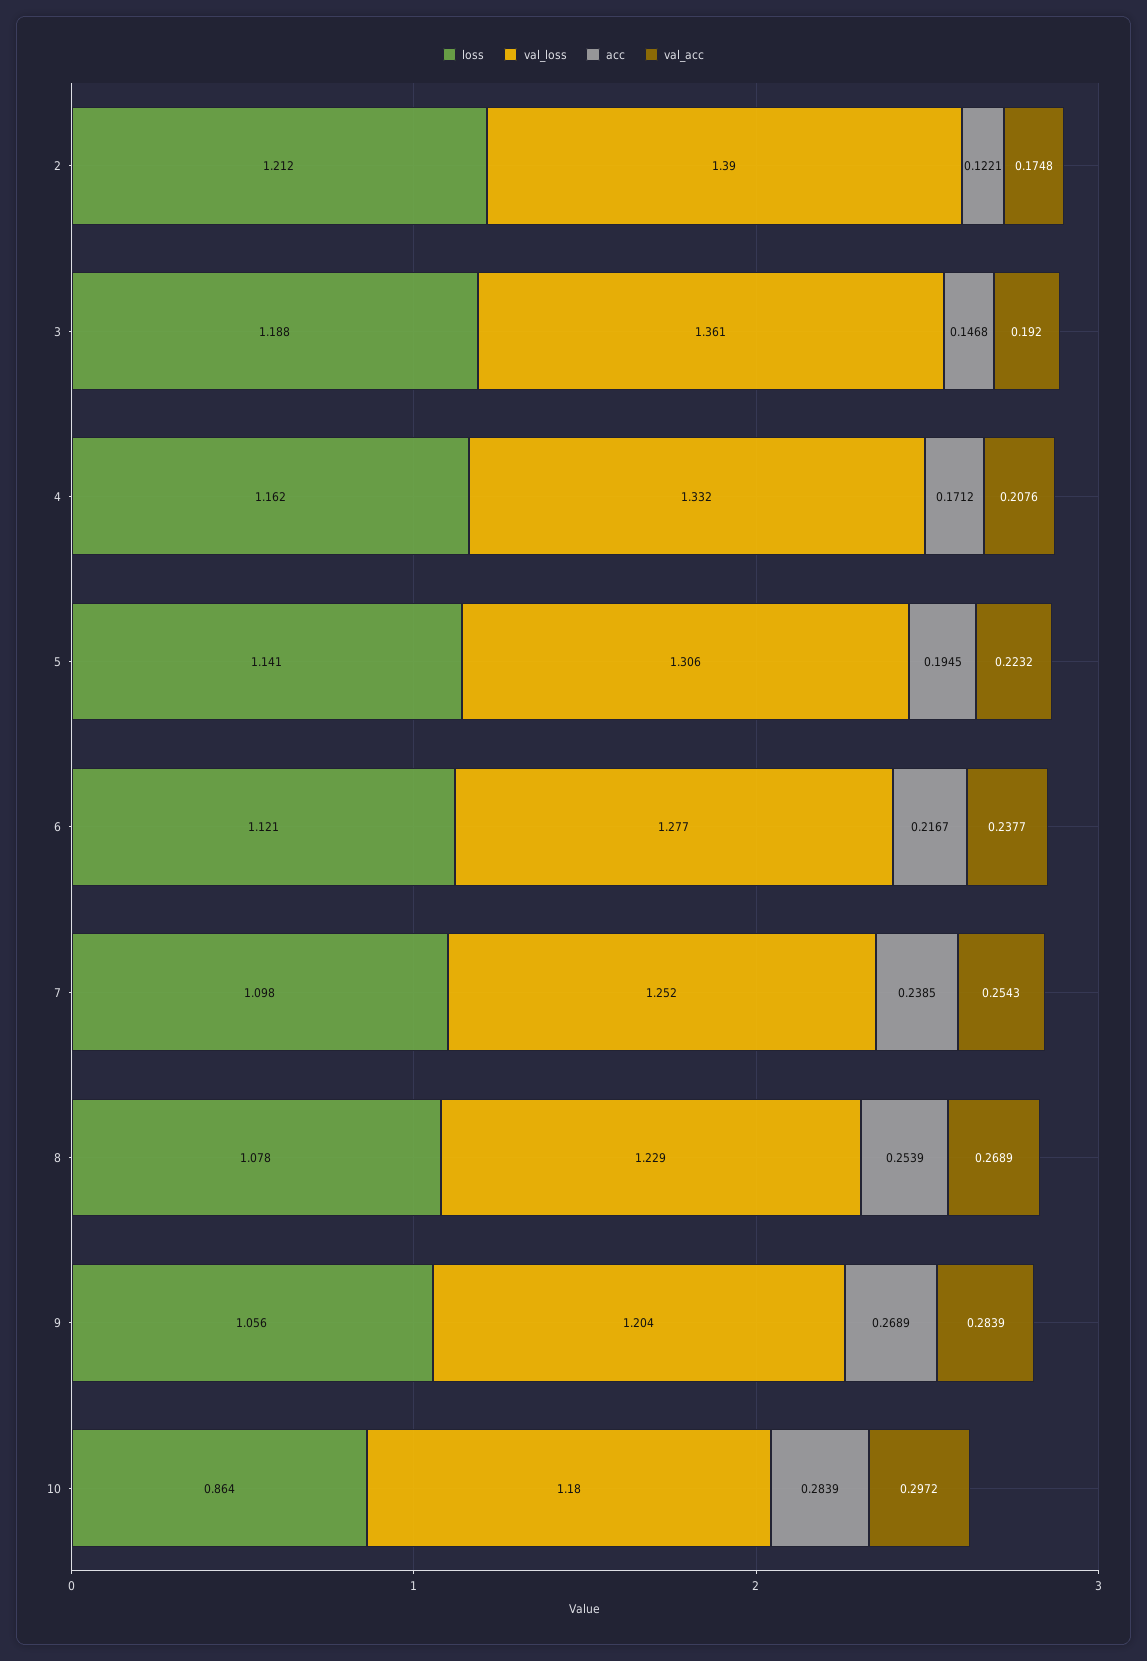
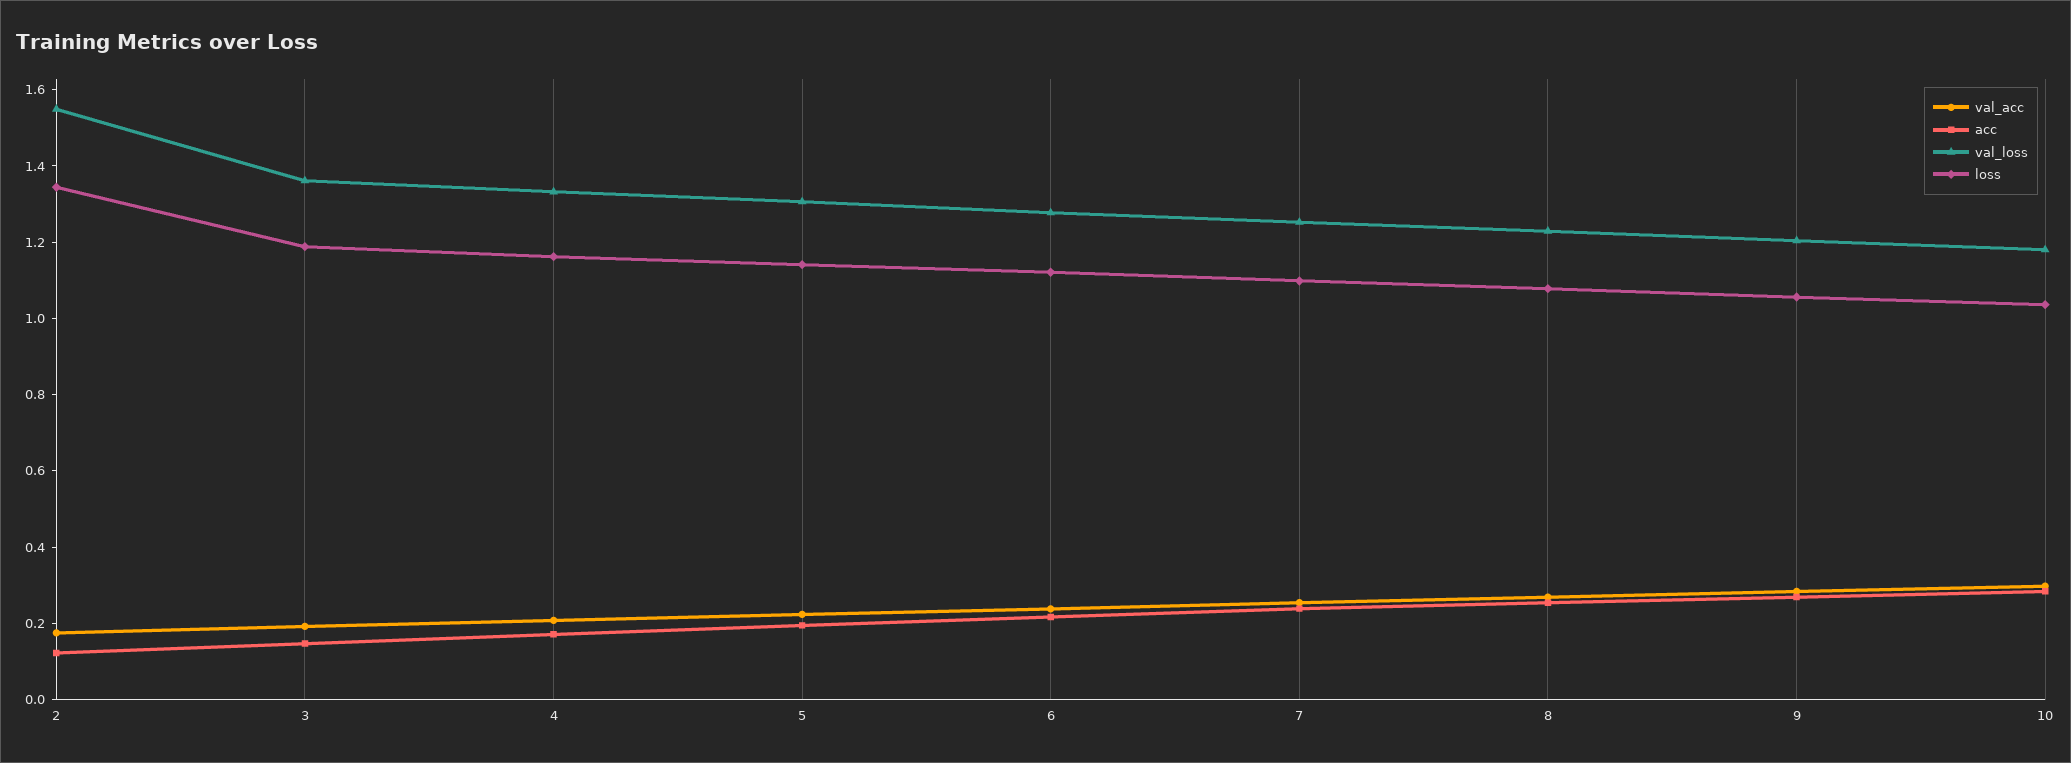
loss, 2: 1.212 -> 1.35
val_loss, 2: 1.39 -> 1.55
loss, 10: 0.864 -> 1.05

